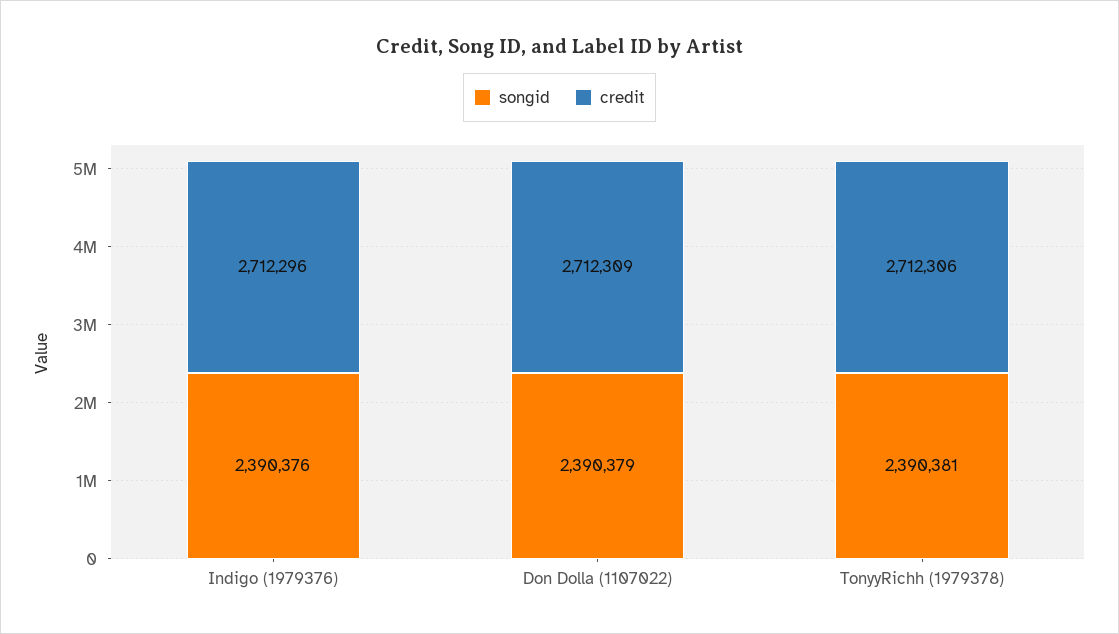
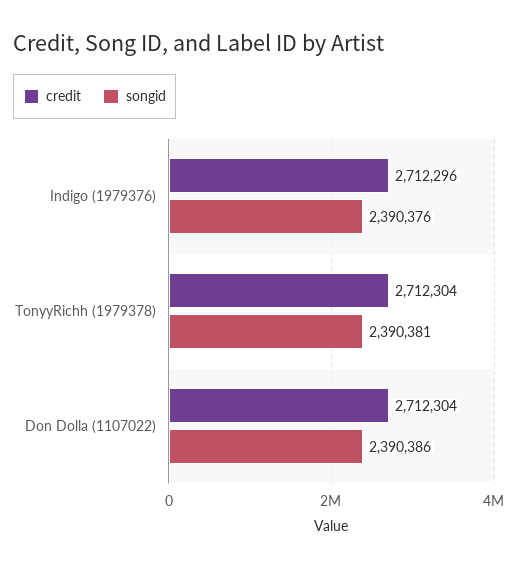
songid, Don Dolla (1107022): 2390379 -> 2390386
credit, Don Dolla (1107022): 2712309 -> 2712304
credit, TonyyRichh (1979378): 2712306 -> 2712304

